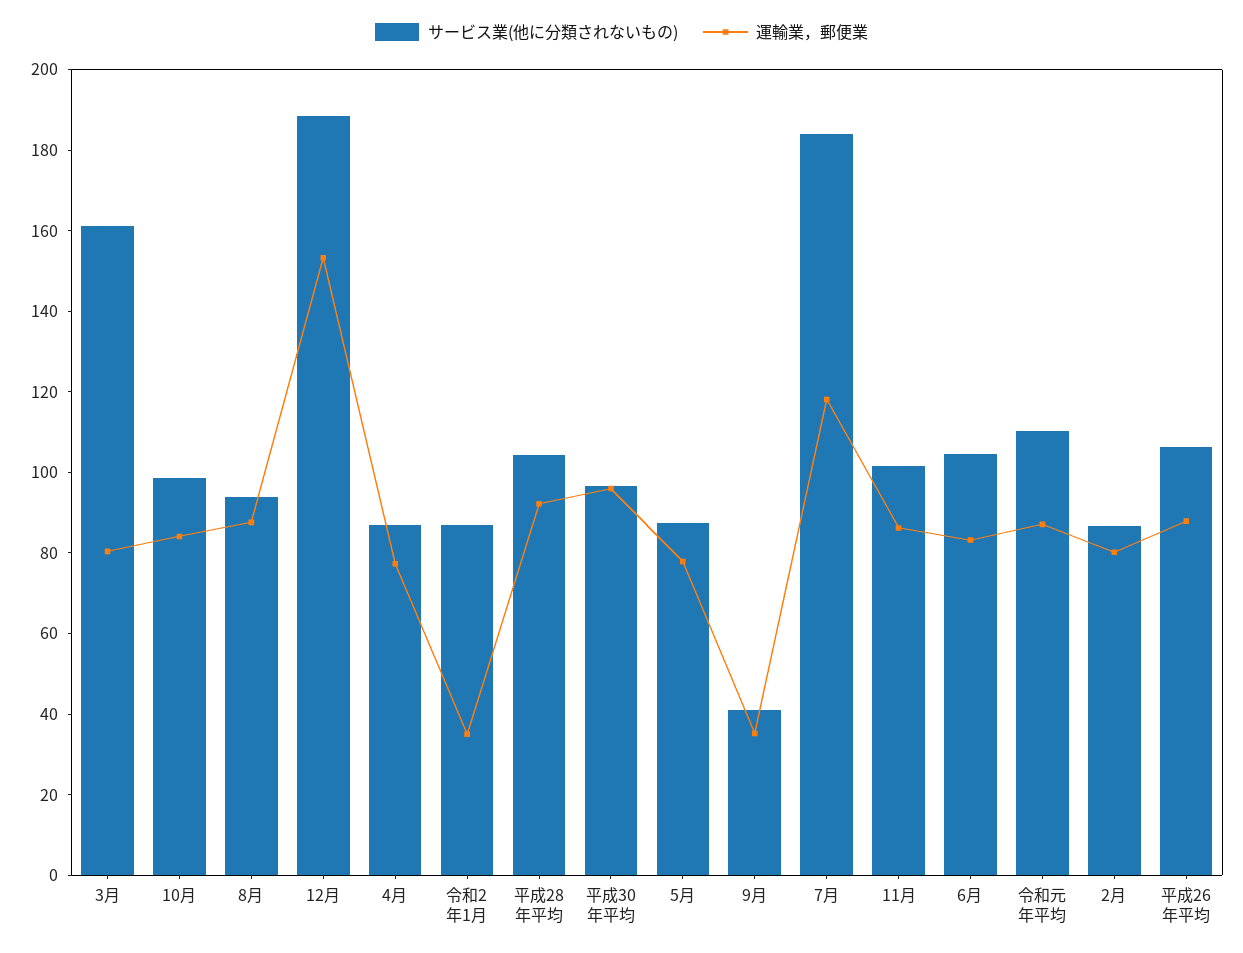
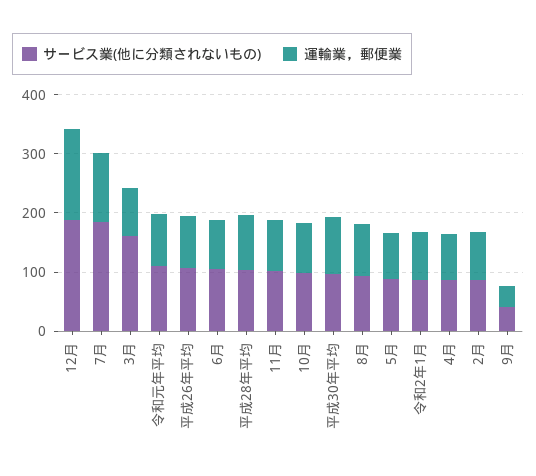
運輸業，郵便業, 令和2年1月: 35 -> 80

